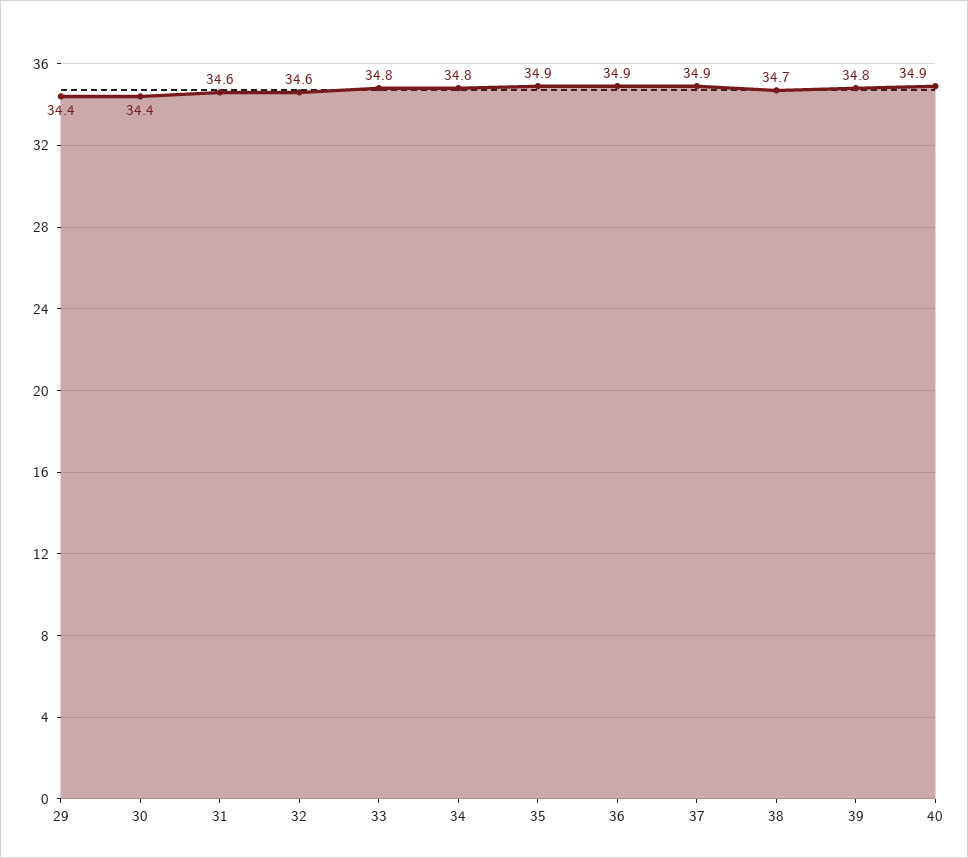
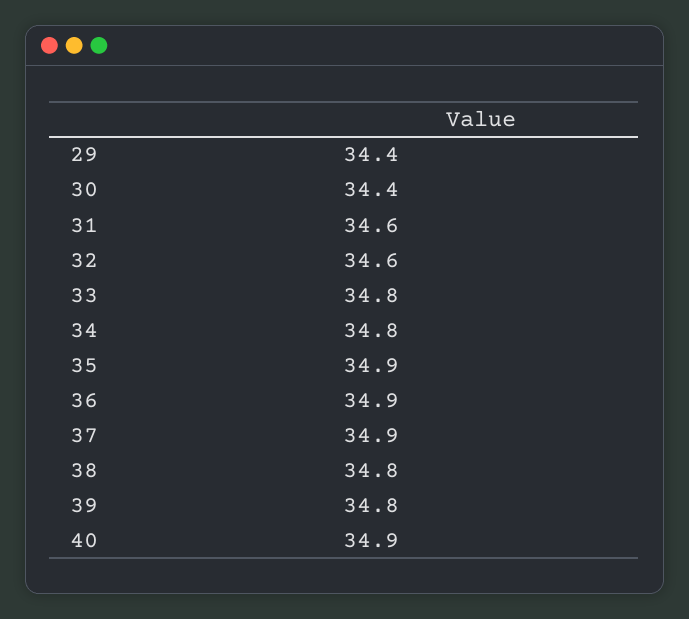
38: 34.7 -> 34.8

